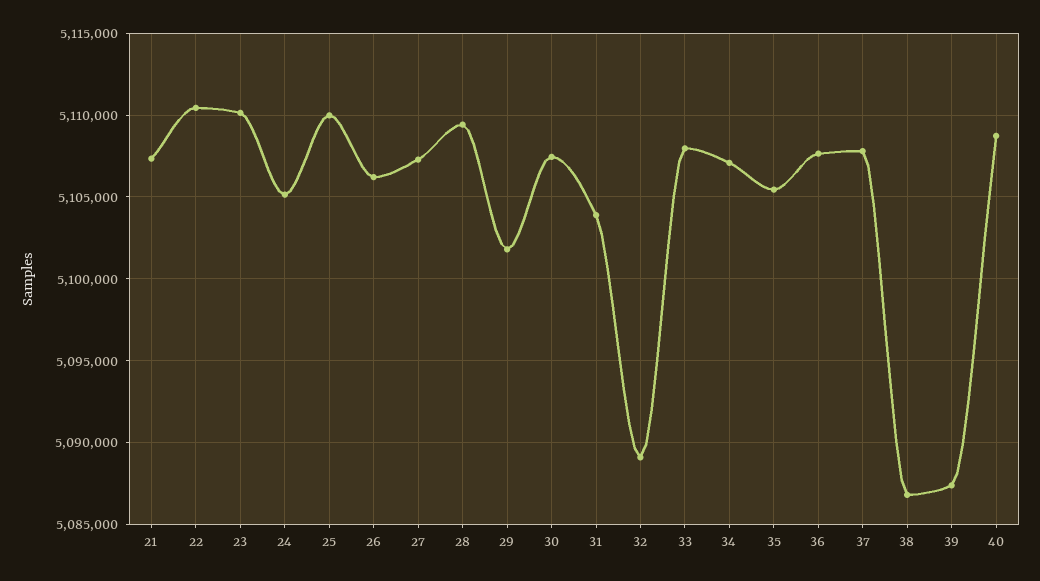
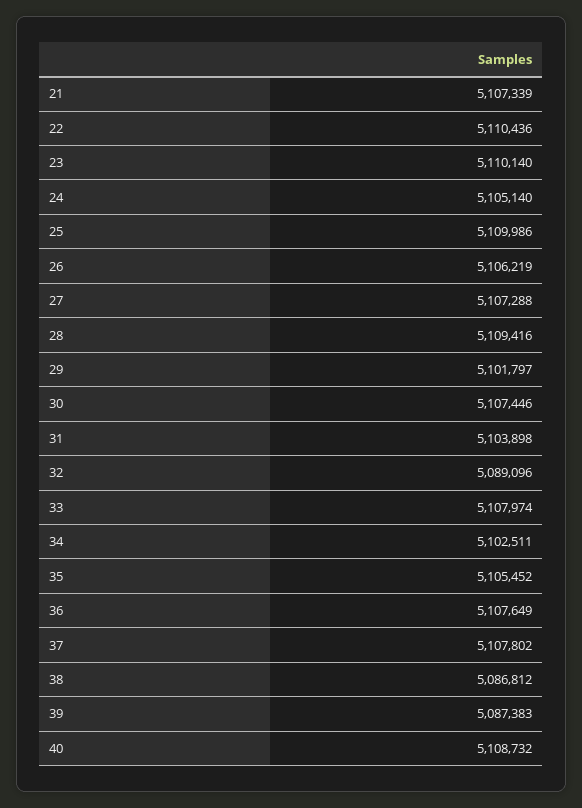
34: 5107000 -> 5102511

